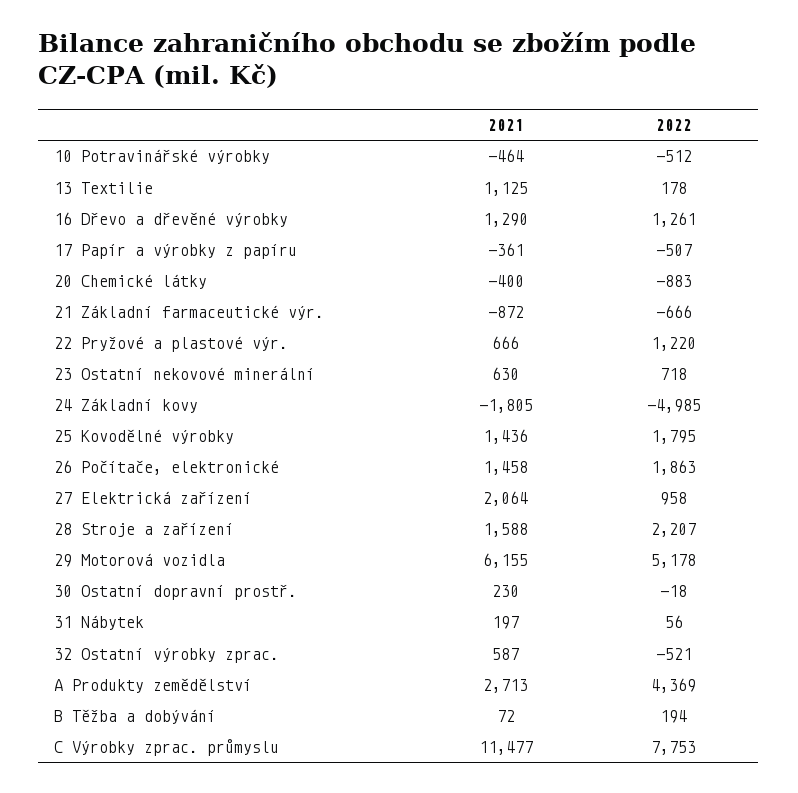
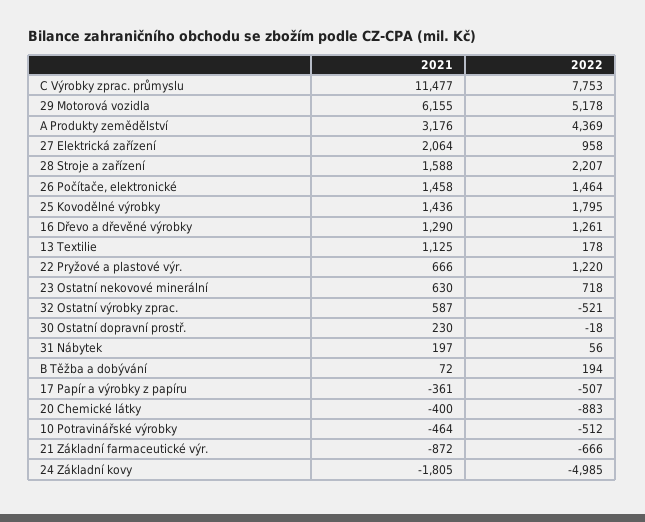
2022, 26 Počítače, elektronické: 1863 -> 1464
2021, A Produkty zemědělství: 2713 -> 3176

